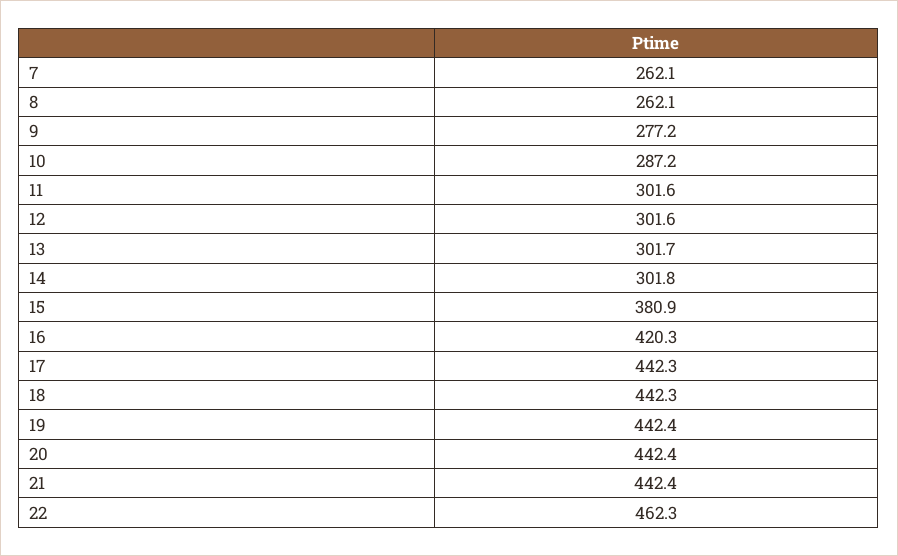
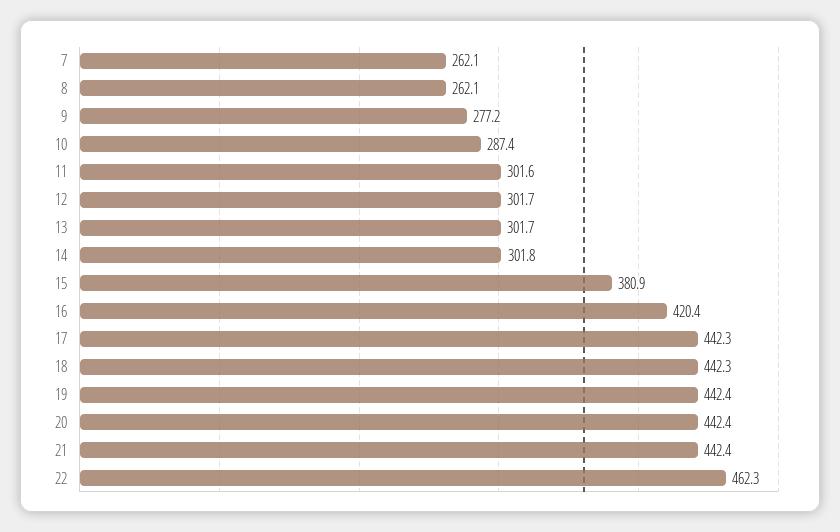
10: 287.2 -> 287.4
12: 301.6 -> 301.7
16: 420.3 -> 420.4

